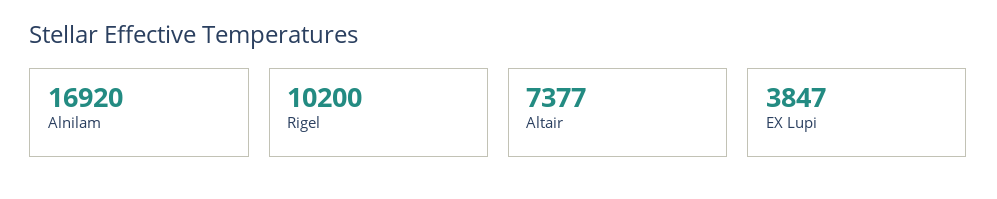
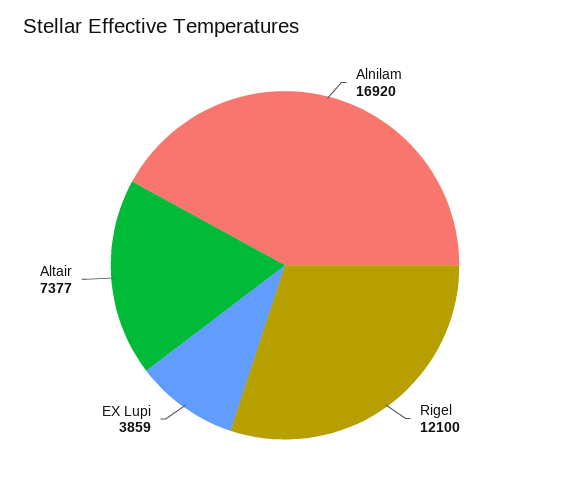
Rigel: 10200 -> 12100
EX Lupi: 3847 -> 3859

